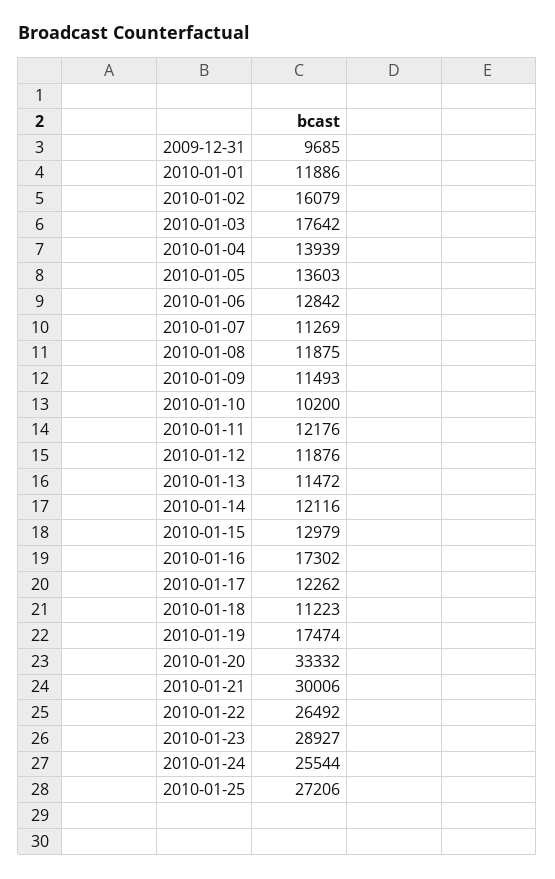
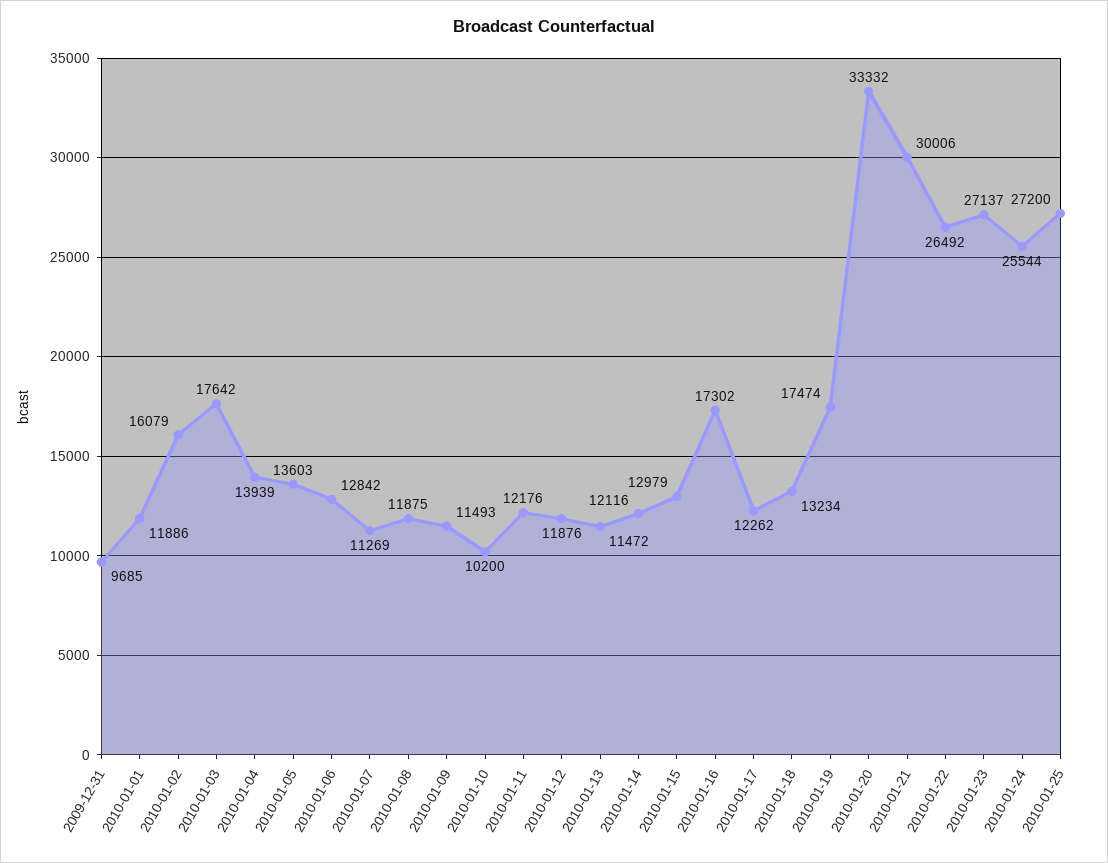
2010-01-18: 11223 -> 13234
2010-01-23: 28927 -> 27137
2010-01-25: 27206 -> 27200

